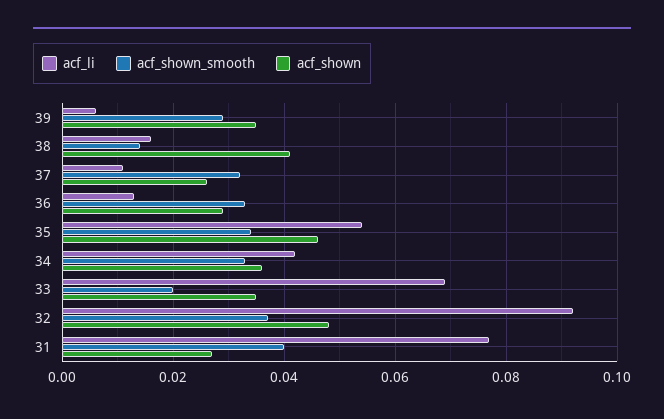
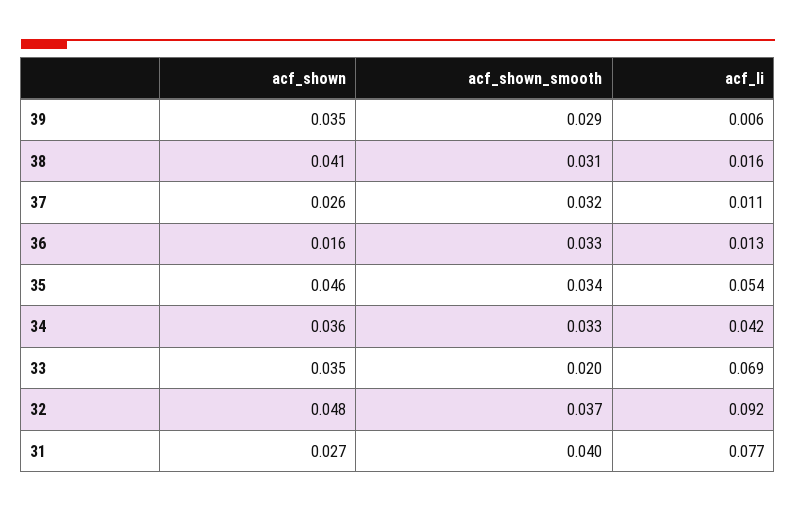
acf_shown_smooth, 38: 0.015 -> 0.031
acf_shown, 36: 0.03 -> 0.016

